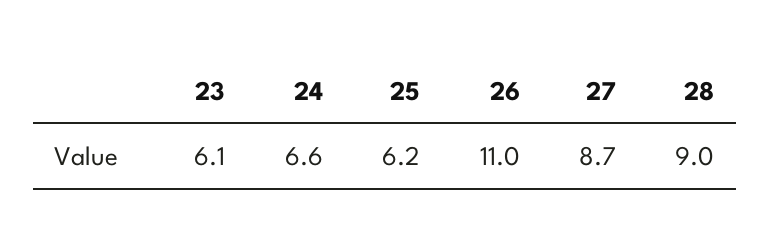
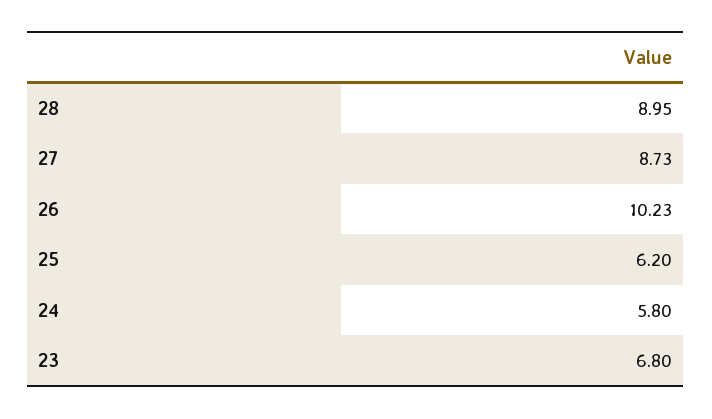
23: 6.1 -> 6.8
24: 6.6 -> 5.8
26: 11 -> 10.23

